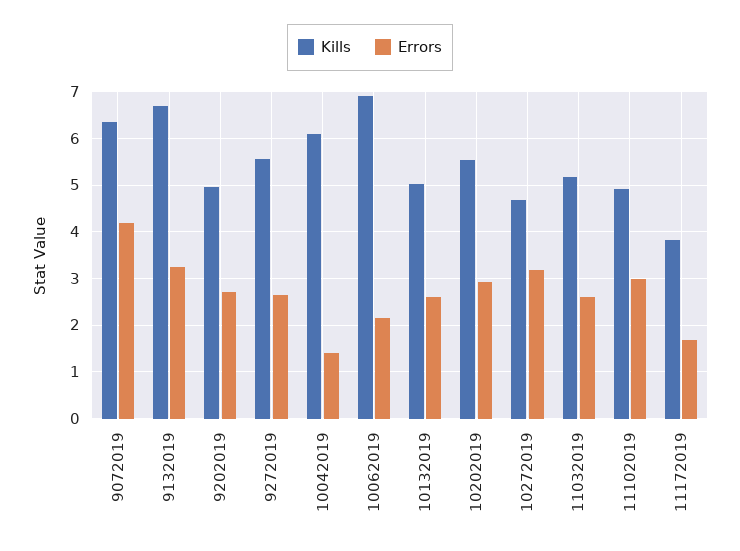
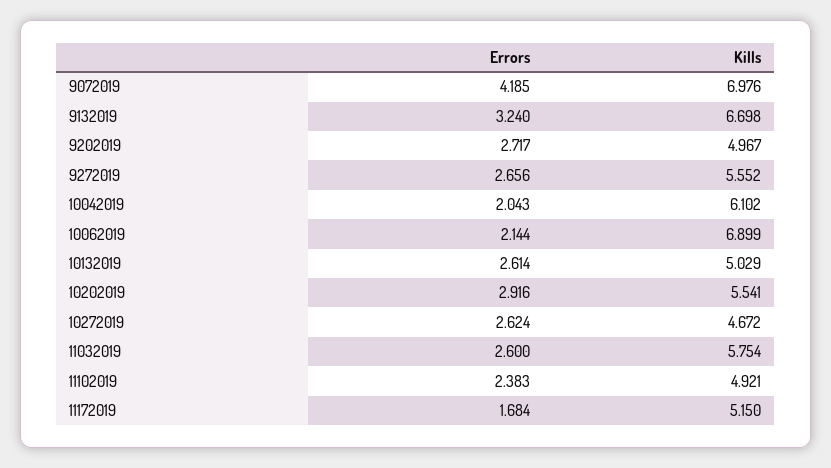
Kills, 9072019: 6.4 -> 6.976
Errors, 10042019: 1.4 -> 2.043
Errors, 10272019: 3.2 -> 2.624
Kills, 11032019: 5.2 -> 5.754
Errors, 11102019: 3 -> 2.383
Kills, 11172019: 3.8 -> 5.15

